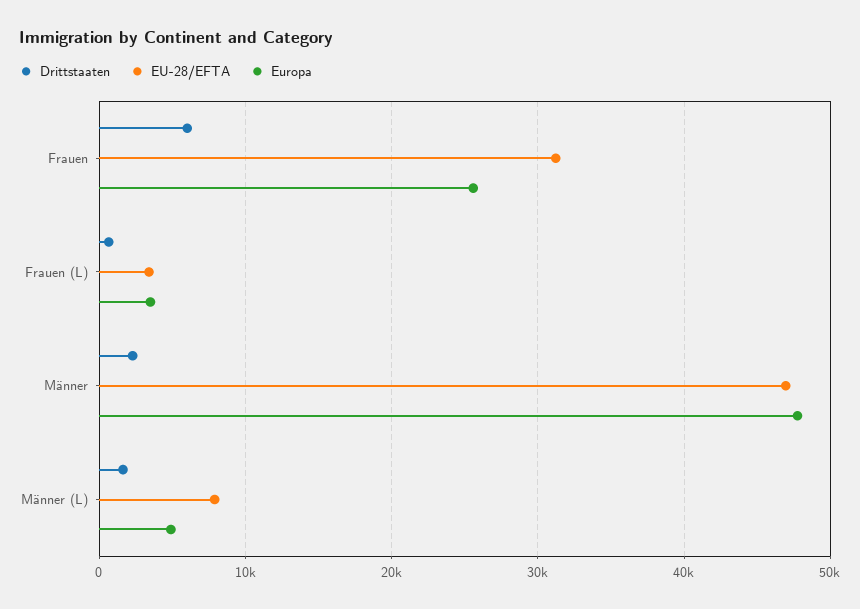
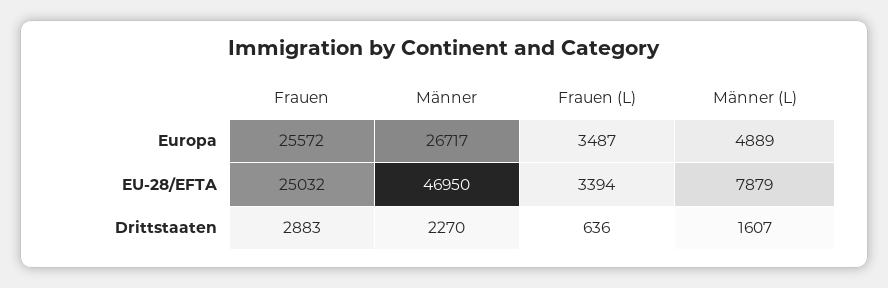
Drittstaaten, Frauen: 6000 -> 2883
EU-28/EFTA, Frauen: 31000 -> 25032
Europa, Männer: 48000 -> 26717

